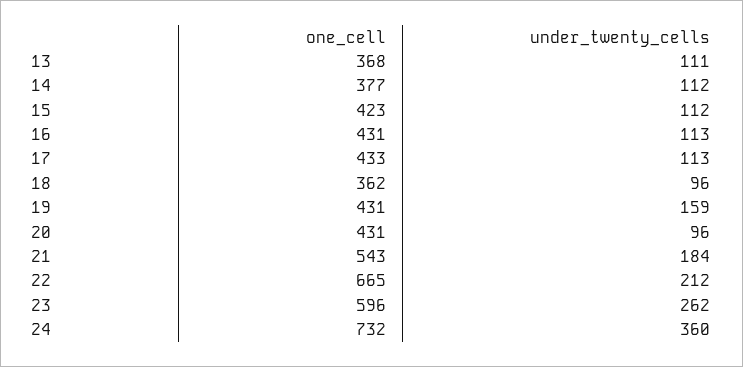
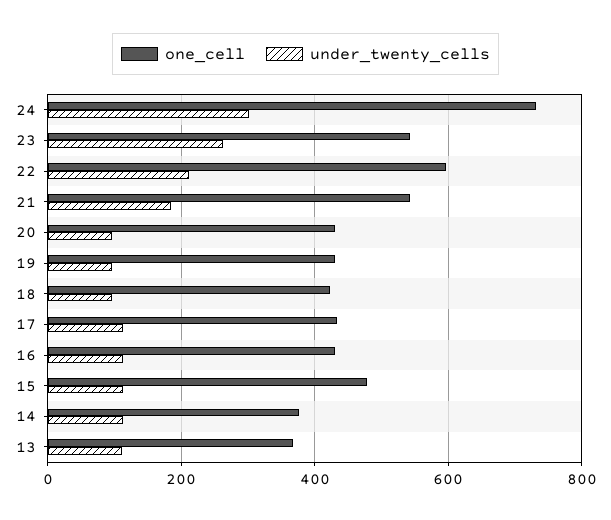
one_cell, 15: 423 -> 480
one_cell, 18: 362 -> 420
under_twenty_cells, 19: 159 -> 100
one_cell, 22: 665 -> 600
one_cell, 23: 596 -> 540
under_twenty_cells, 24: 360 -> 300

